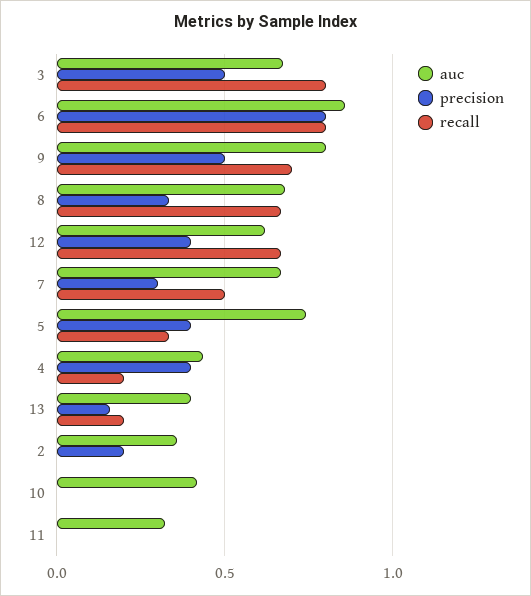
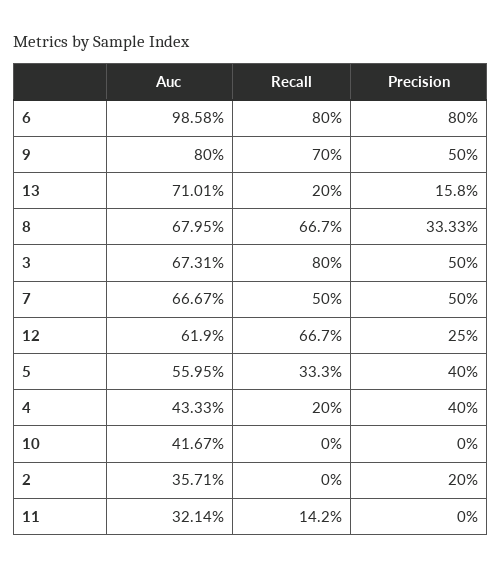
auc, 6: 0.85 -> 0.9858
precision, 12: 0.4 -> 0.25
precision, 7: 0.3 -> 0.5
auc, 5: 0.75 -> 0.5595
auc, 13: 0.4 -> 0.7101
recall, 11: 0 -> 0.142

